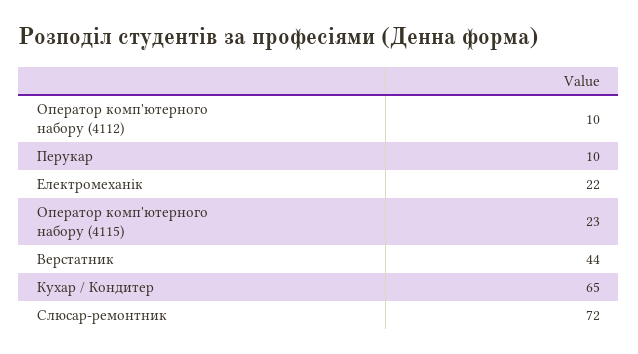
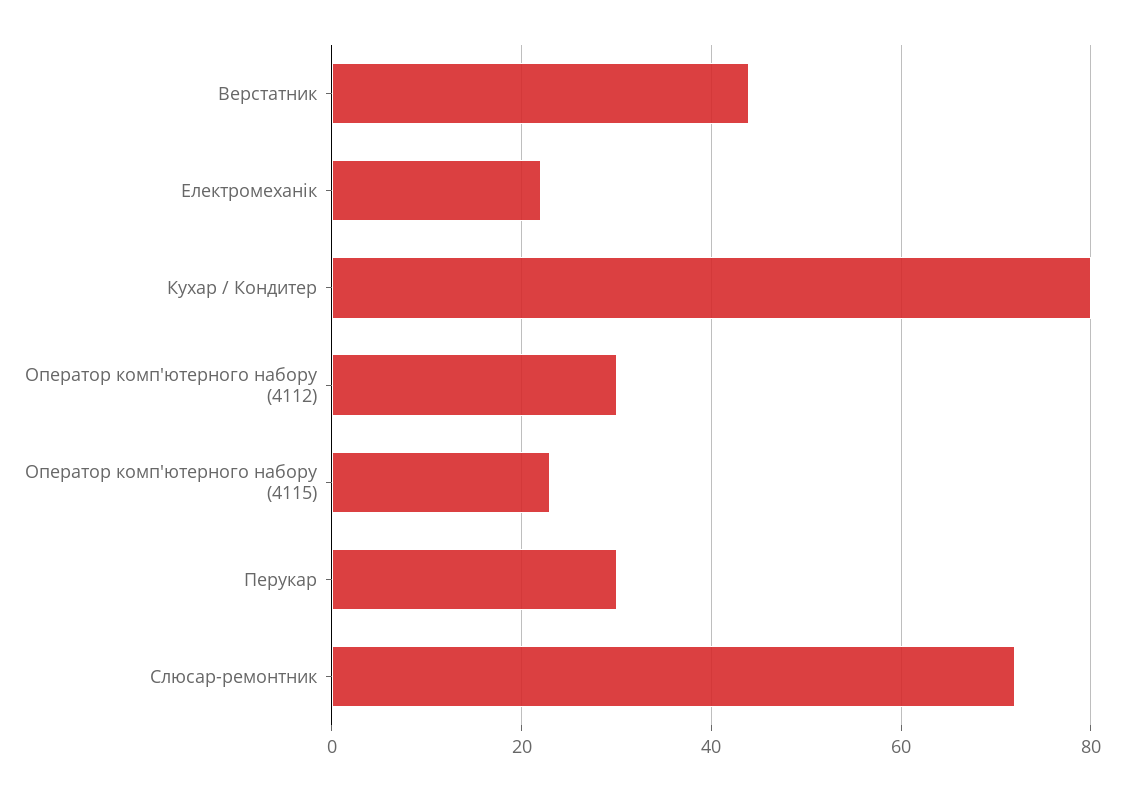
Оператор комп'ютерного набору (4112): 10 -> 30
Перукар: 10 -> 30
Кухар / Кондитер: 65 -> 80

